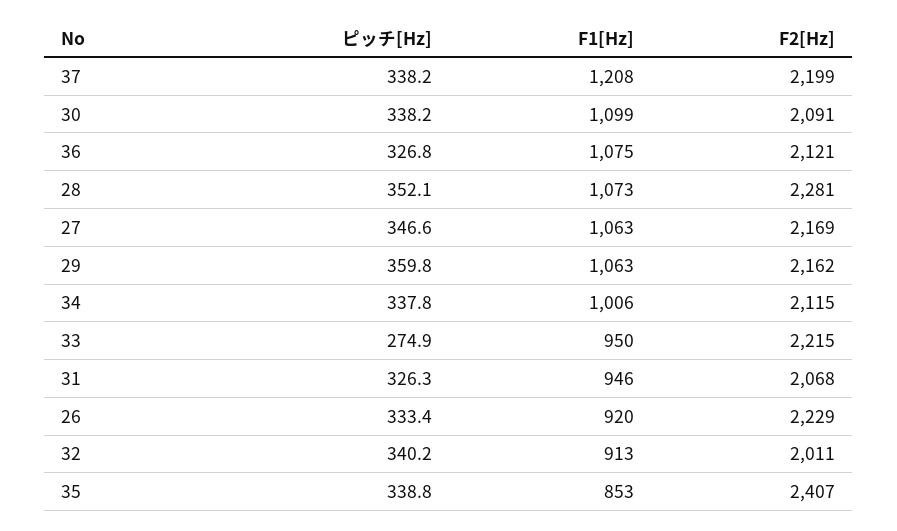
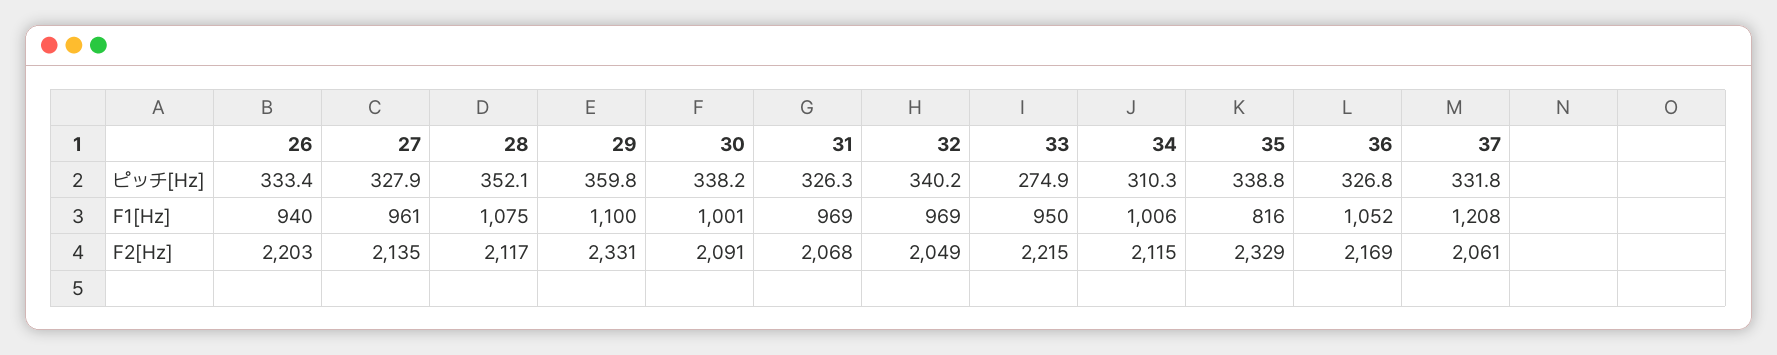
ピッチ[Hz], 37: 338.2 -> 331.8
F2[Hz], 37: 2199 -> 2061
F1[Hz], 30: 1099 -> 1001
F1[Hz], 36: 1075 -> 1052
F2[Hz], 36: 2121 -> 2169
F1[Hz], 28: 1073 -> 1075
F2[Hz], 28: 2281 -> 2117
ピッチ[Hz], 27: 346.6 -> 327.9
F1[Hz], 27: 1063 -> 961
F2[Hz], 27: 2169 -> 2135
F1[Hz], 29: 1063 -> 1100
F2[Hz], 29: 2162 -> 2331
ピッチ[Hz], 34: 337.8 -> 310.3
F1[Hz], 31: 946 -> 969
F1[Hz], 26: 920 -> 940
F2[Hz], 26: 2229 -> 2203
F1[Hz], 32: 913 -> 969
F2[Hz], 32: 2011 -> 2049
F1[Hz], 35: 853 -> 816
F2[Hz], 35: 2407 -> 2329

